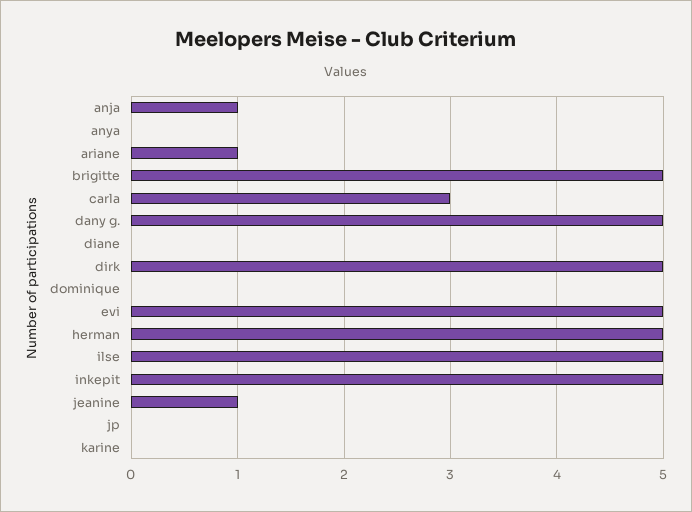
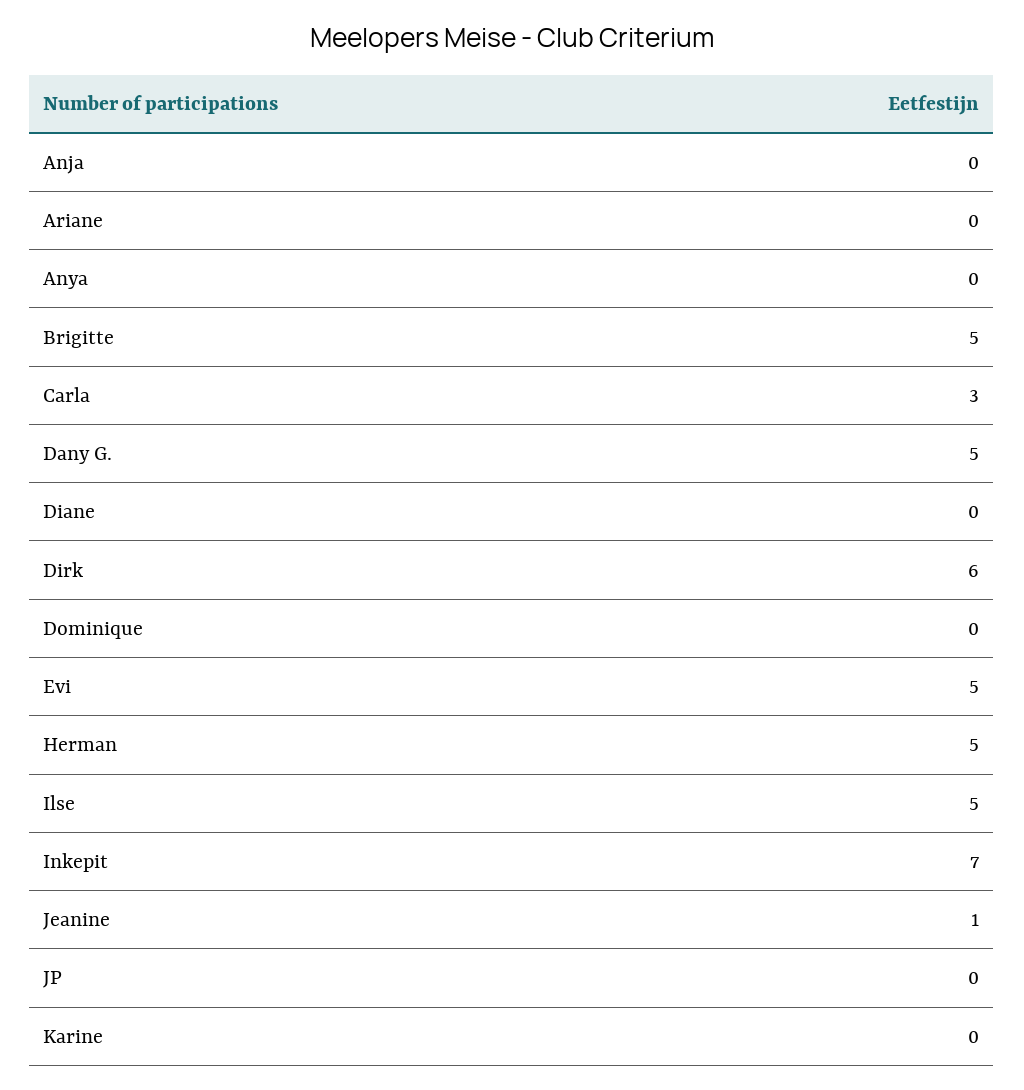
anja: 1 -> 0
ariane: 1 -> 0
dirk: 5 -> 6
inkepit: 5 -> 7

